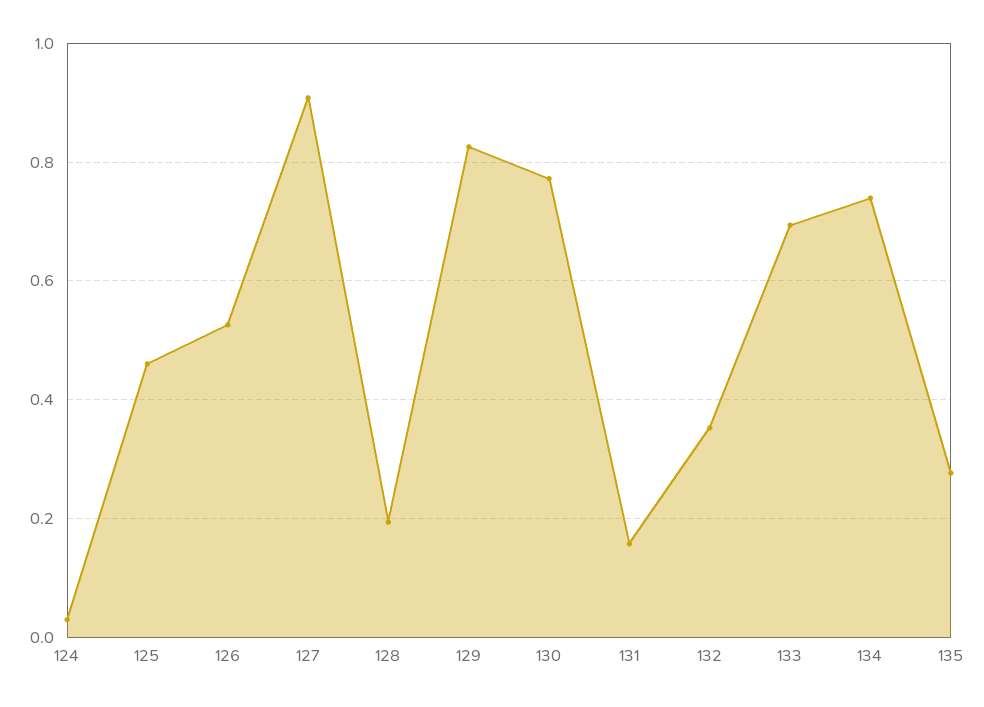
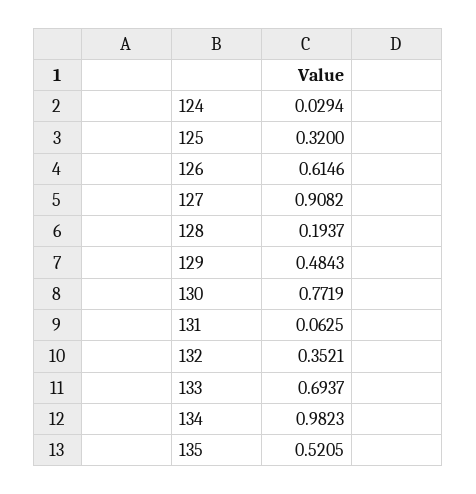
125: 0.46 -> 0.32
126: 0.52 -> 0.6146
129: 0.82 -> 0.4843
131: 0.16 -> 0.0625
134: 0.74 -> 0.9823
135: 0.28 -> 0.5205

